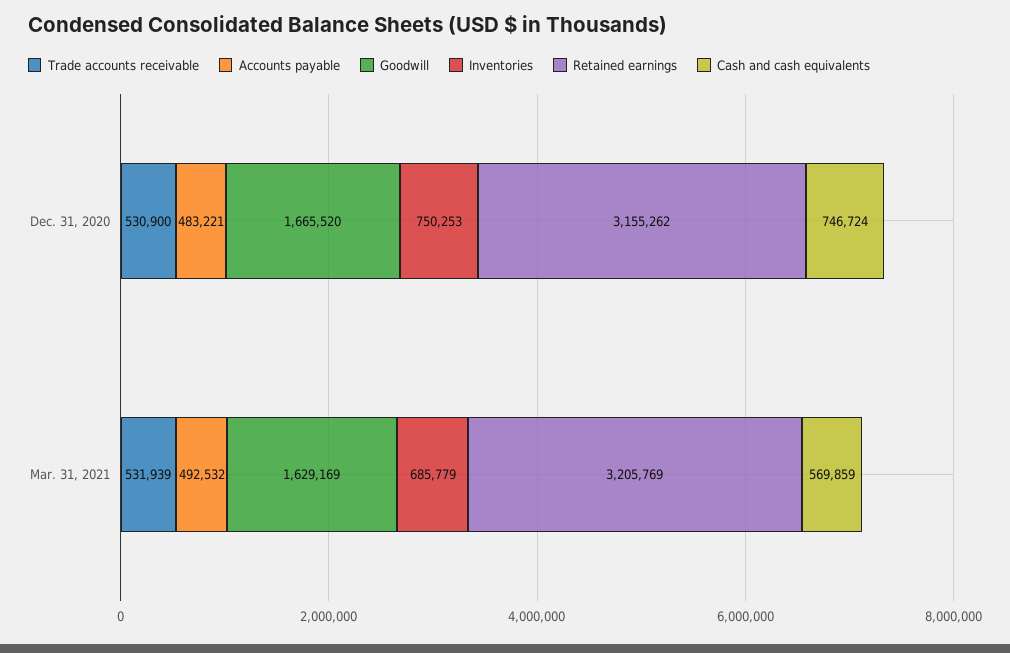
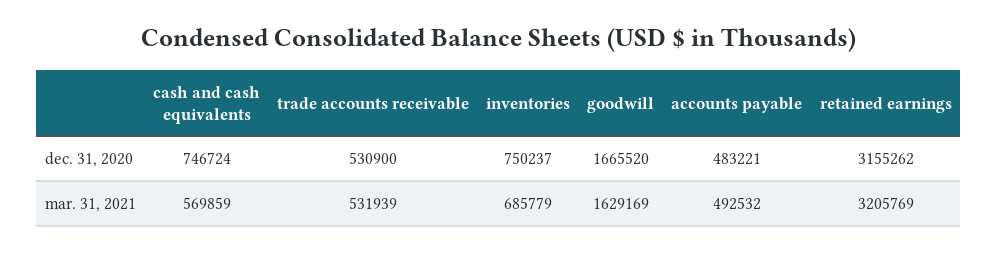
Inventories, Dec. 31, 2020: 750253 -> 750237

